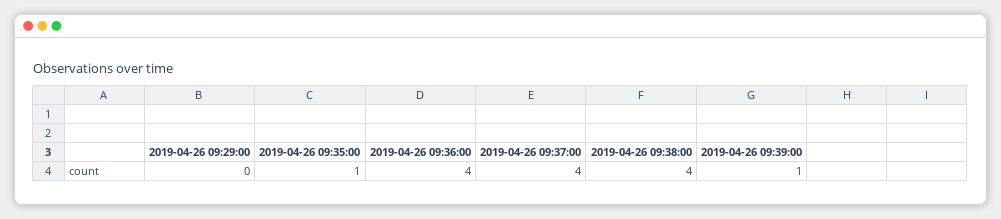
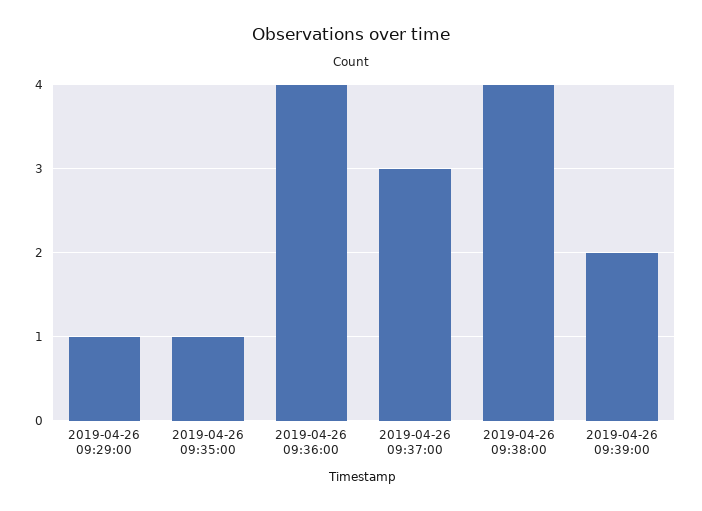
2019-04-26 09:29:00: 0 -> 1
2019-04-26 09:37:00: 4 -> 3
2019-04-26 09:39:00: 1 -> 2

